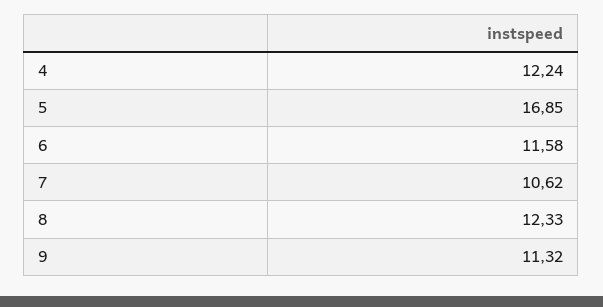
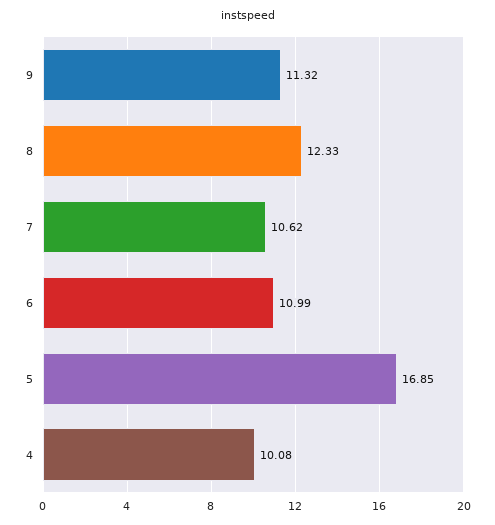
4: 12.24 -> 10.08
6: 11.58 -> 10.99

